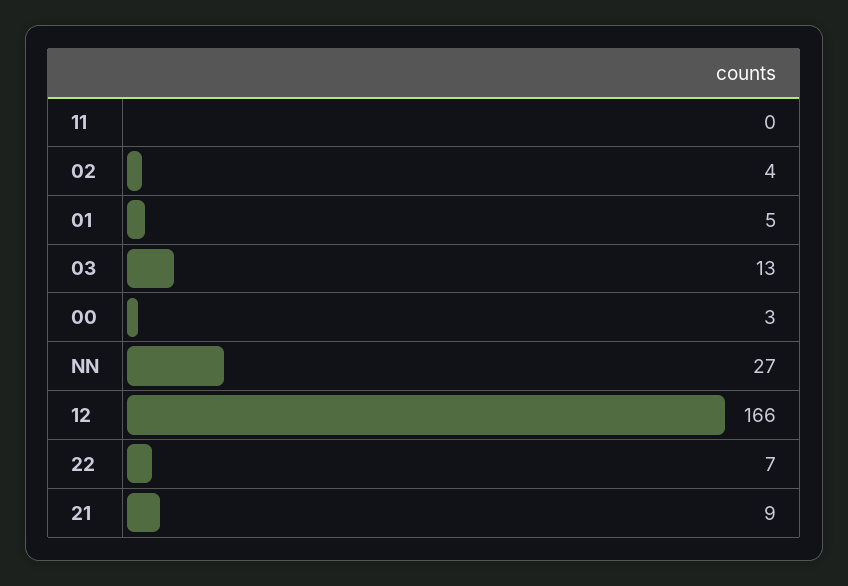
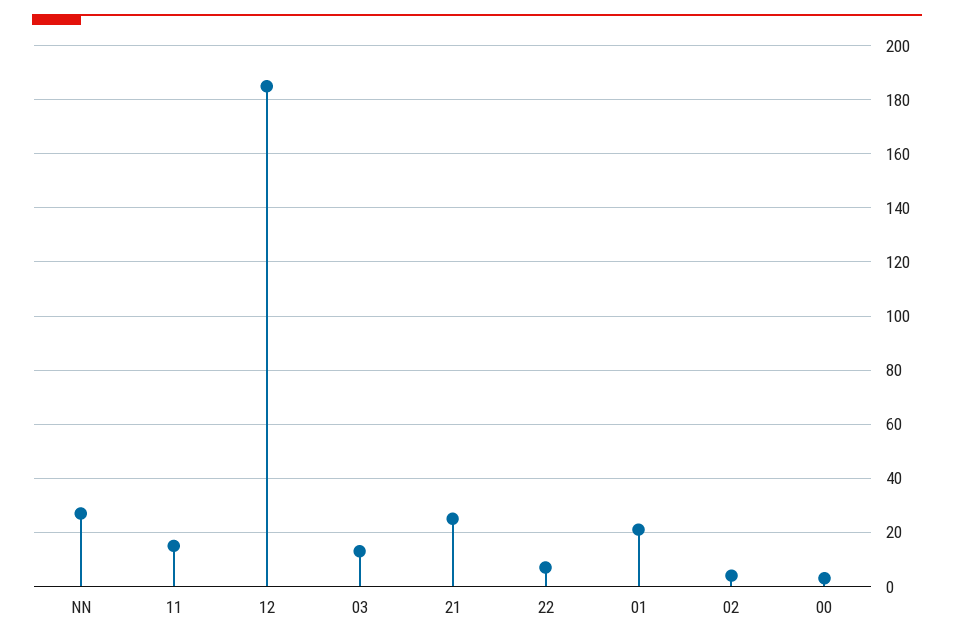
11: 0 -> 15
01: 5 -> 20
12: 166 -> 185
21: 9 -> 25

